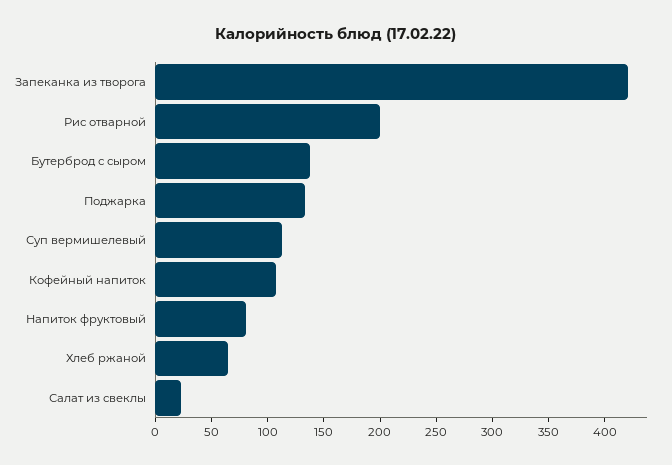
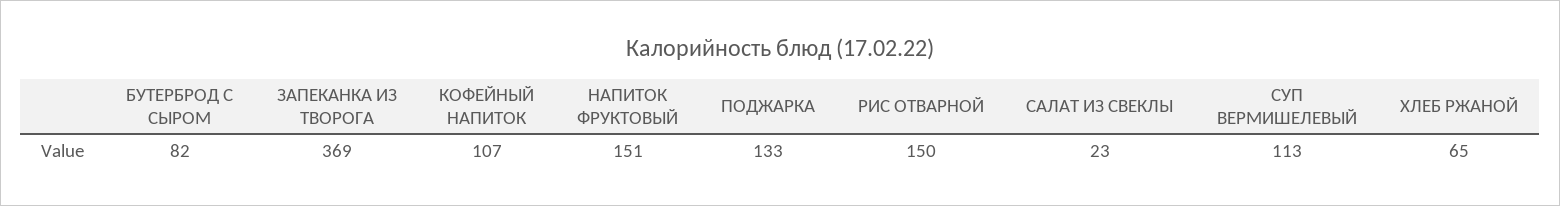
Запеканка из творога: 420 -> 369
Рис отварной: 200 -> 150
Бутерброд с сыром: 140 -> 82
Напиток фруктовый: 80 -> 151

